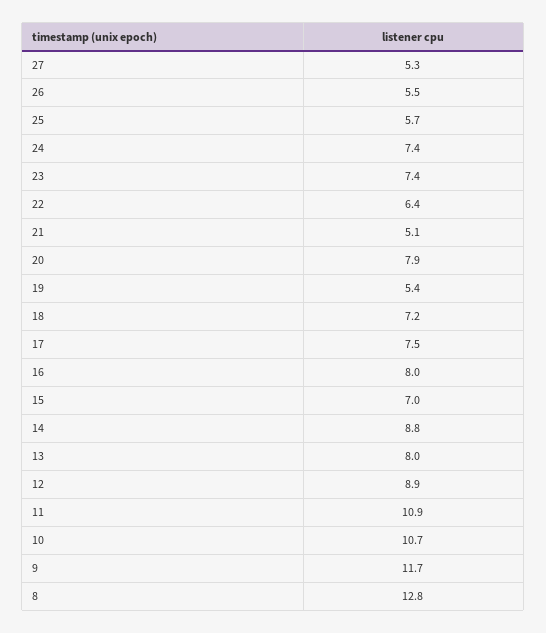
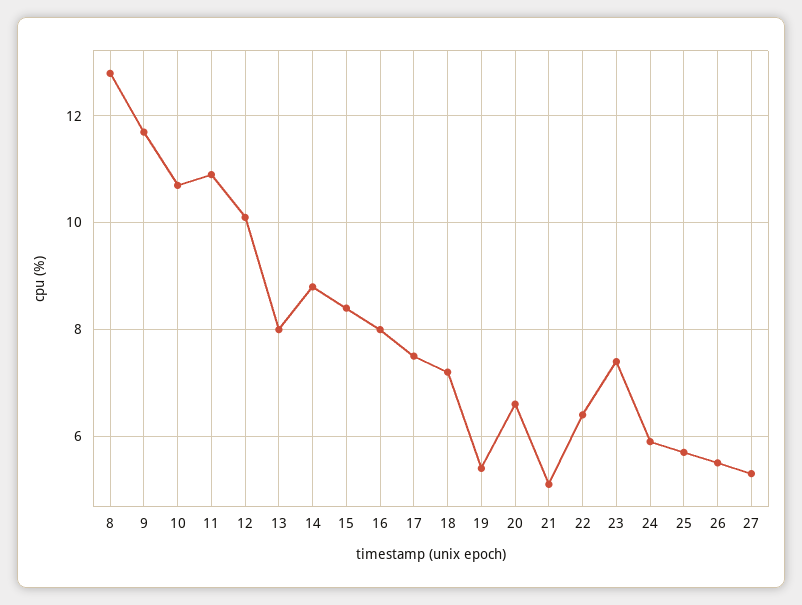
24: 7.4 -> 6
20: 7.9 -> 6.5
15: 7 -> 8.5
12: 8.9 -> 10

